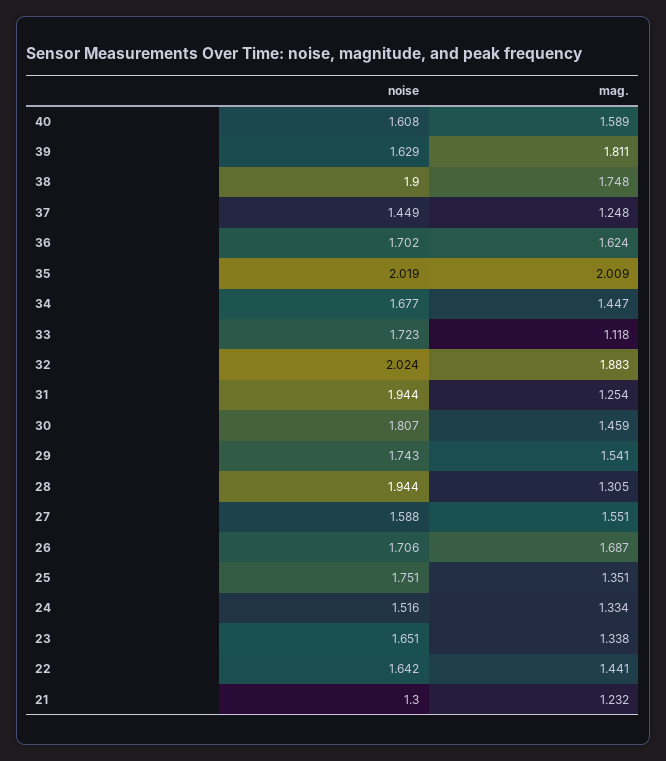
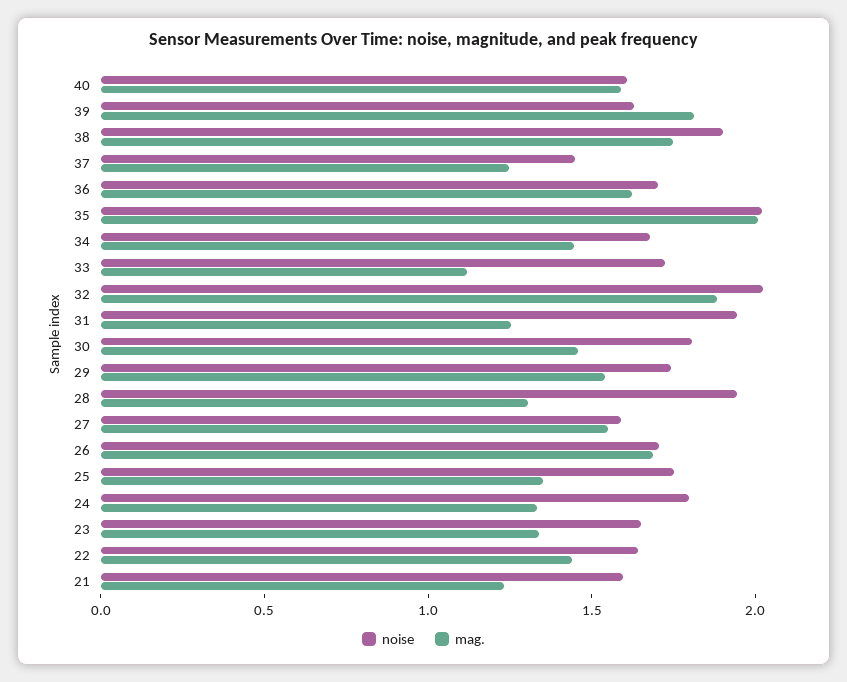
noise, 24: 1.516 -> 1.8
noise, 21: 1.3 -> 1.6

